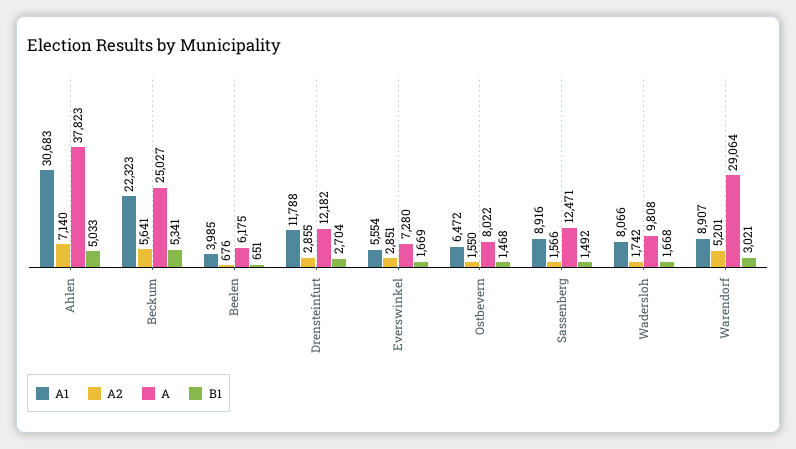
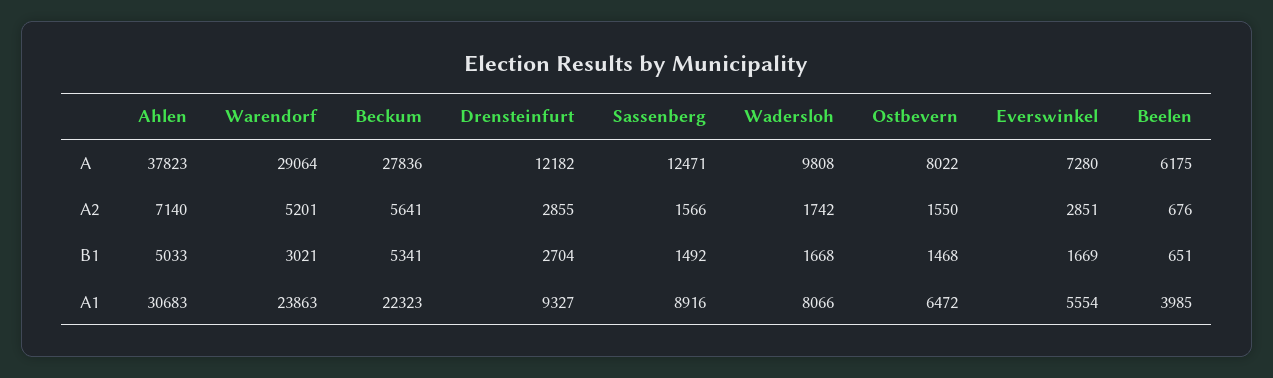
A, Beckum: 25027 -> 27836
A1, Drensteinfurt: 11788 -> 9327
A1, Warendorf: 8907 -> 23863

